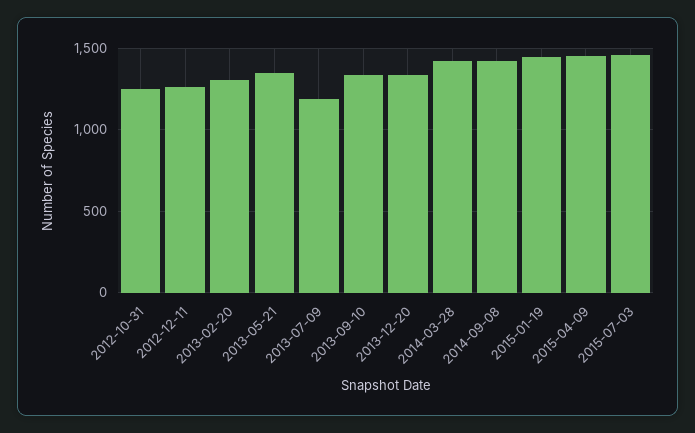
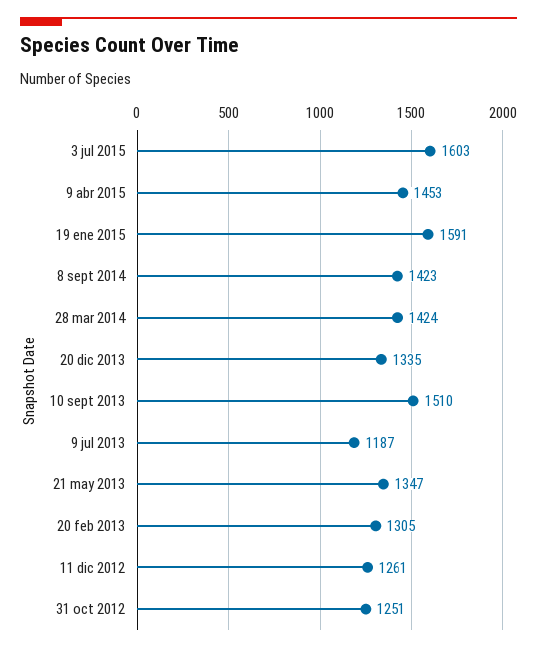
2013-09-10: 1350 -> 1510
2015-01-19: 1450 -> 1591
2015-07-03: 1450 -> 1603

